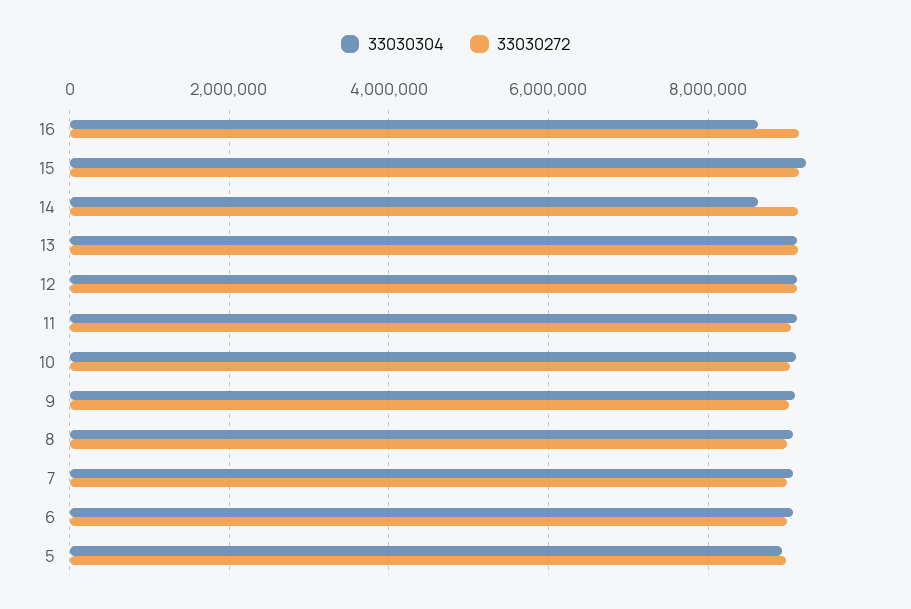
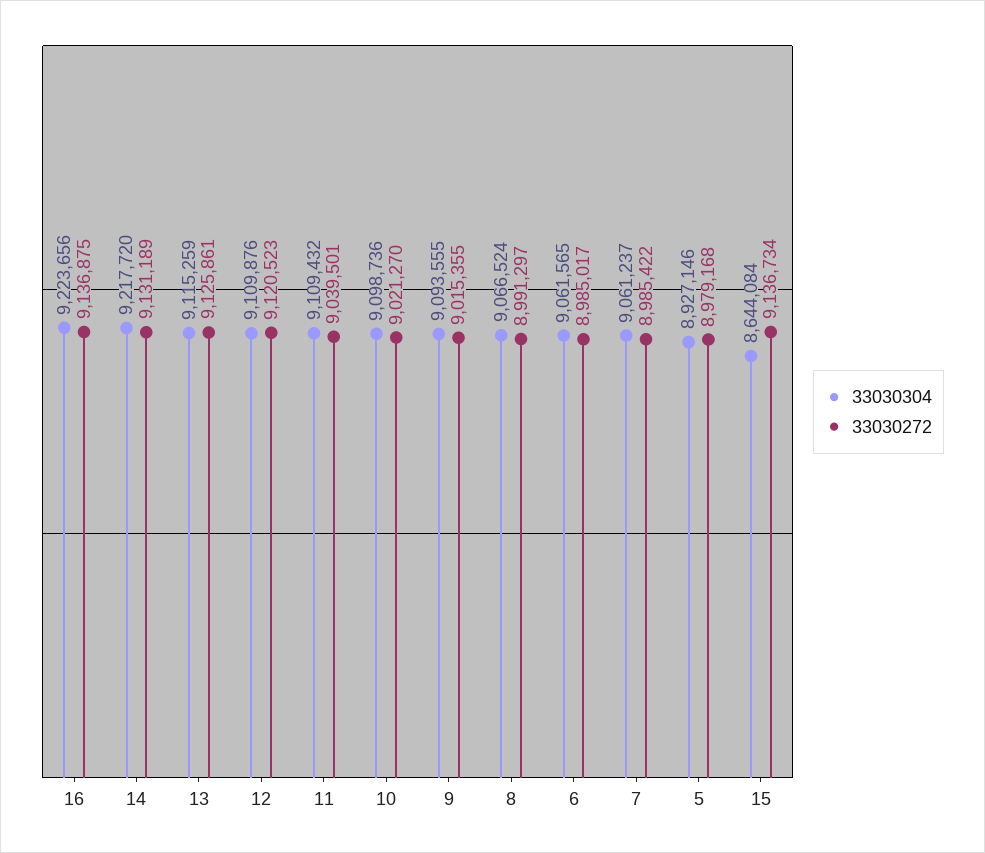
33030304, 16: 8600000 -> 9223656
33030304, 15: 9200000 -> 8644084
33030304, 14: 8600000 -> 9217720

